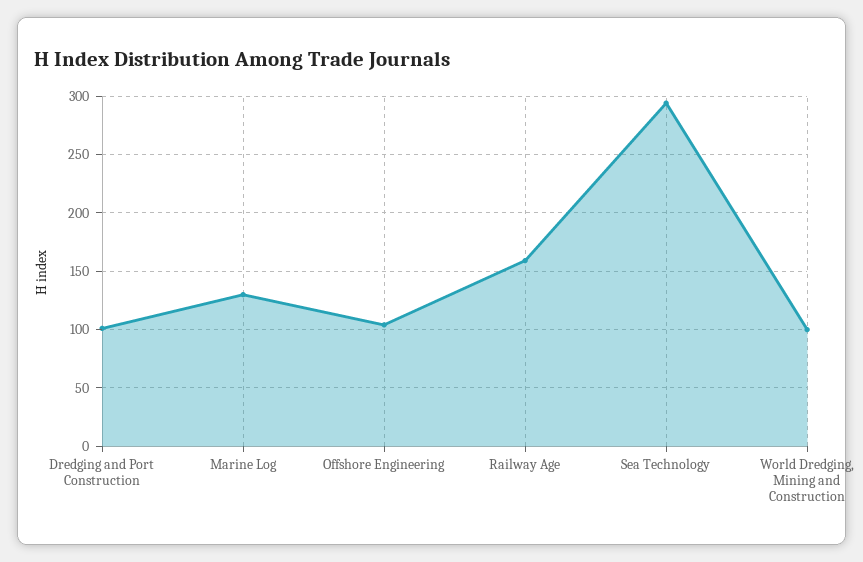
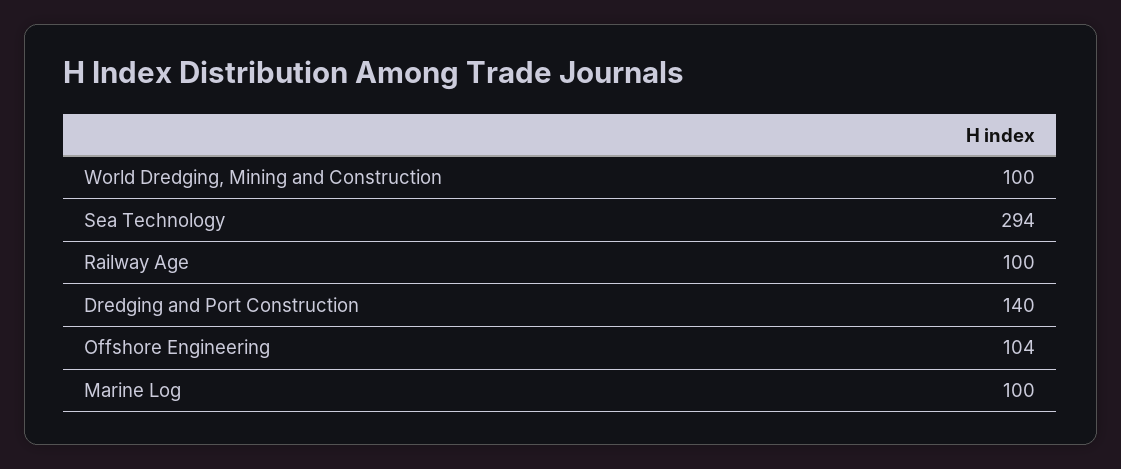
Dredging and Port Construction: 100 -> 140
Marine Log: 130 -> 100
Railway Age: 160 -> 100

